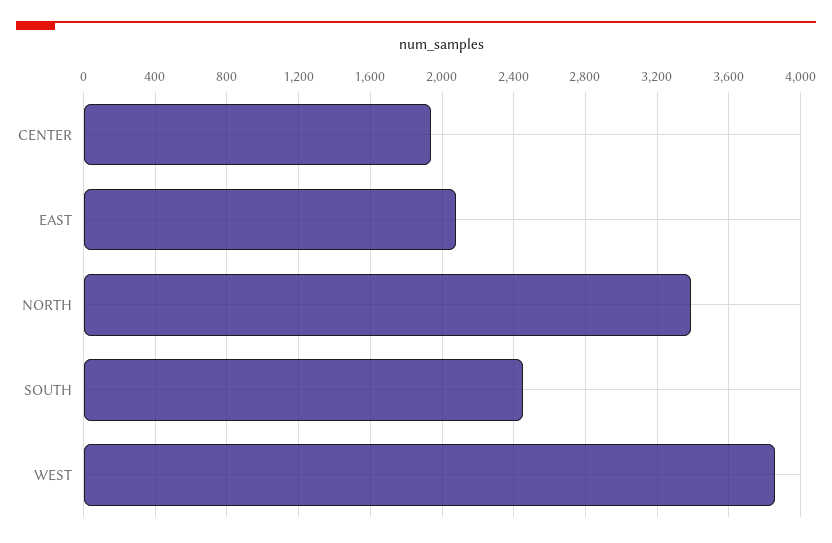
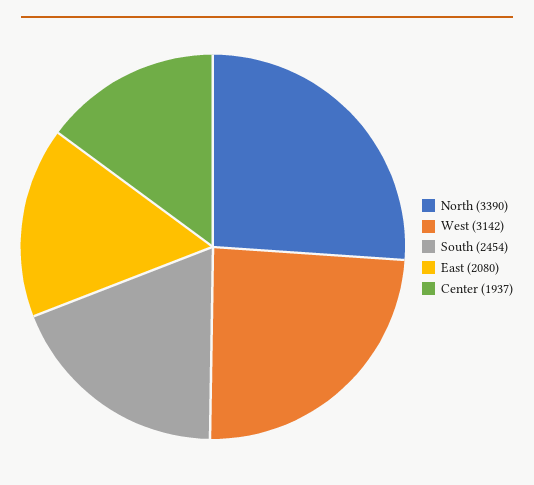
WEST: 3850 -> 3142

